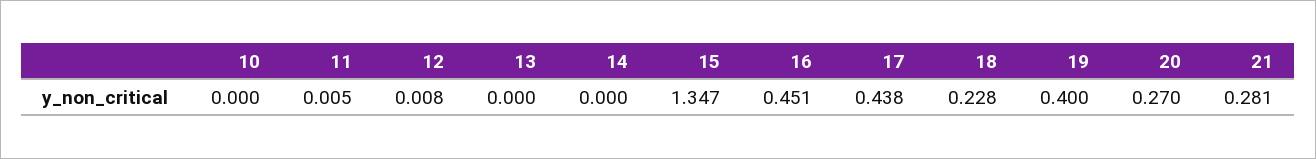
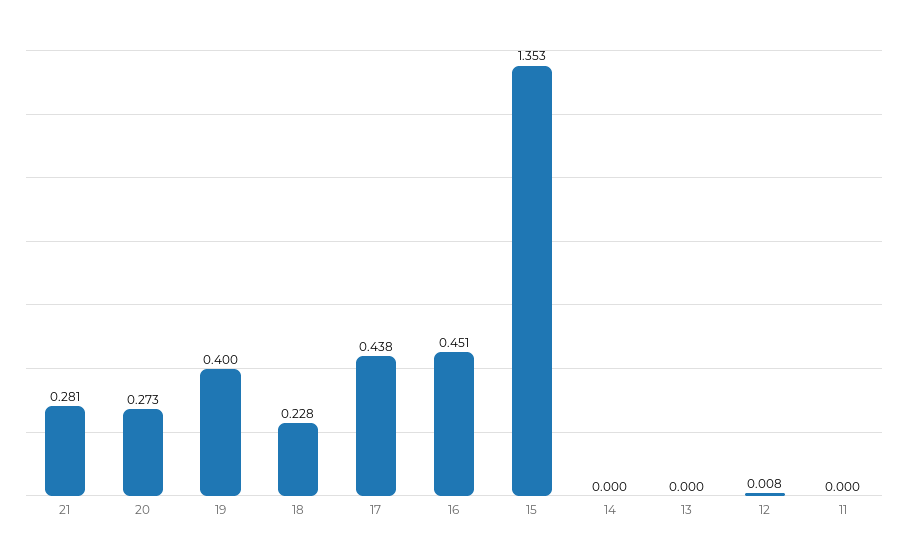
10: 0 -> none
11: 0.005 -> 0
15: 1.347 -> 1.353
20: 0.27 -> 0.273

